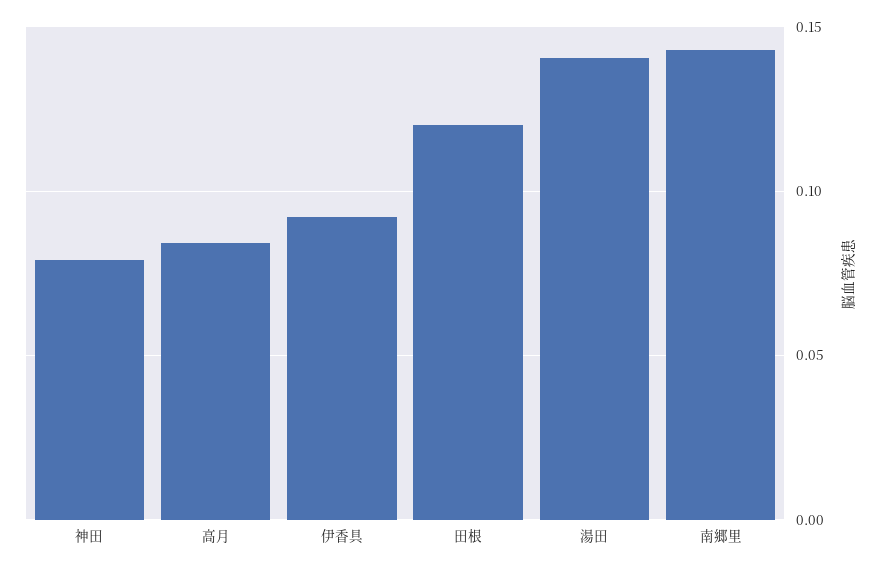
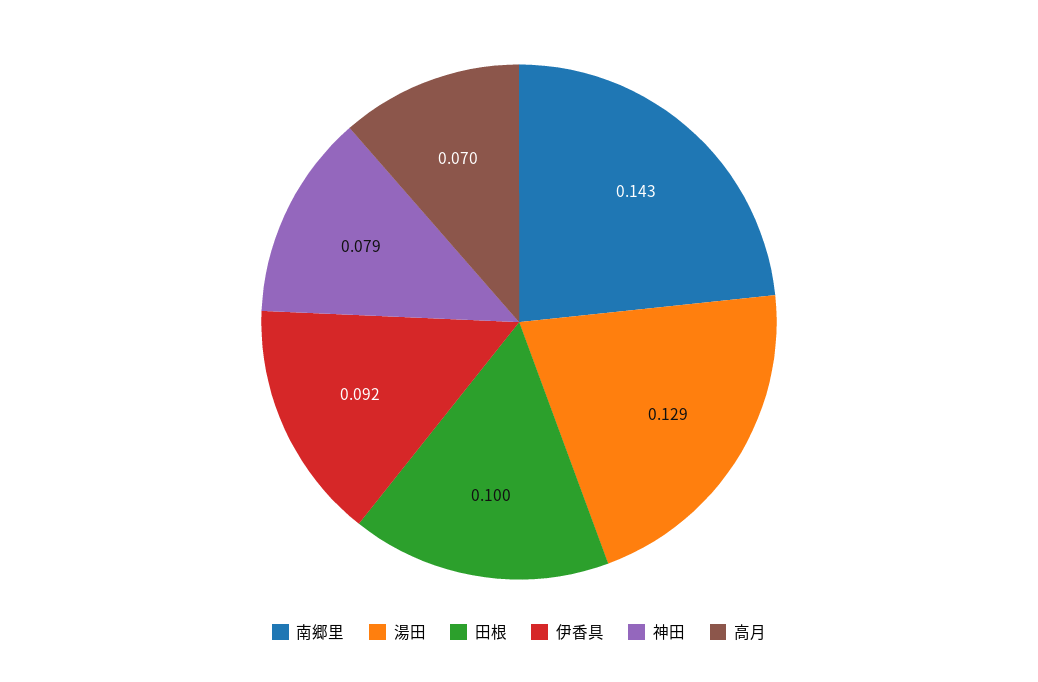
高月: 0.085 -> 0.07
田根: 0.12 -> 0.1
湯田: 0.14 -> 0.129

